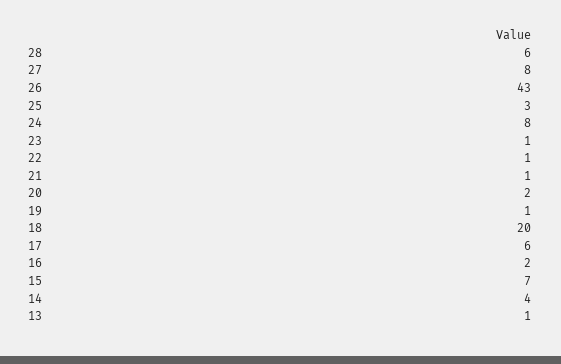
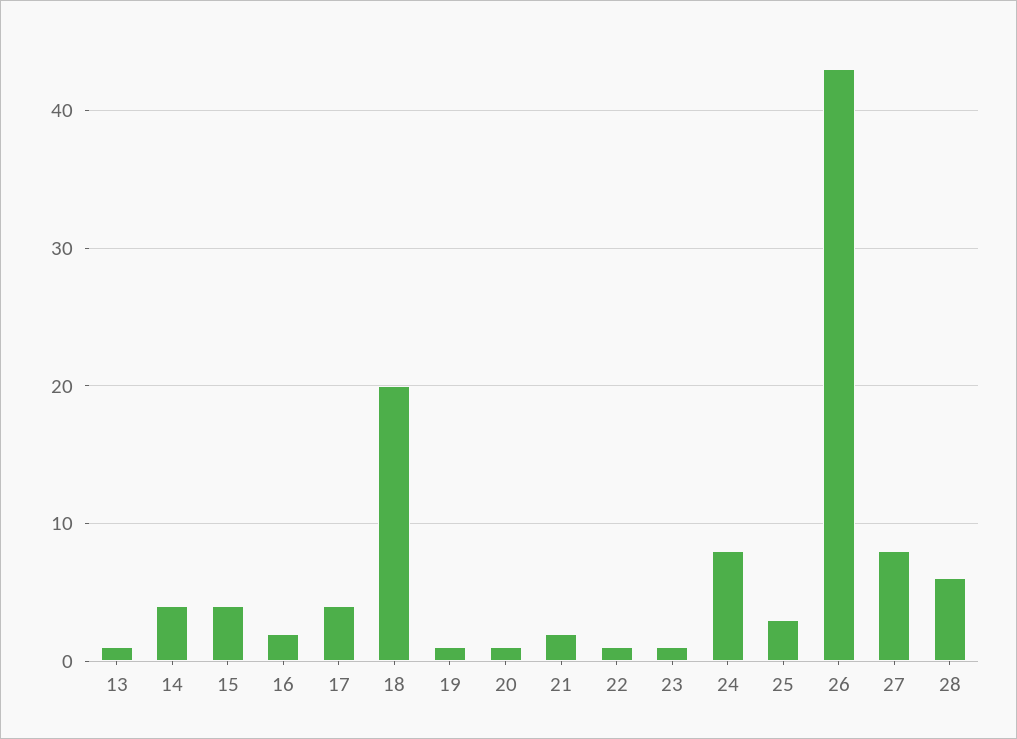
21: 1 -> 2
20: 2 -> 1
17: 6 -> 4
15: 7 -> 4

